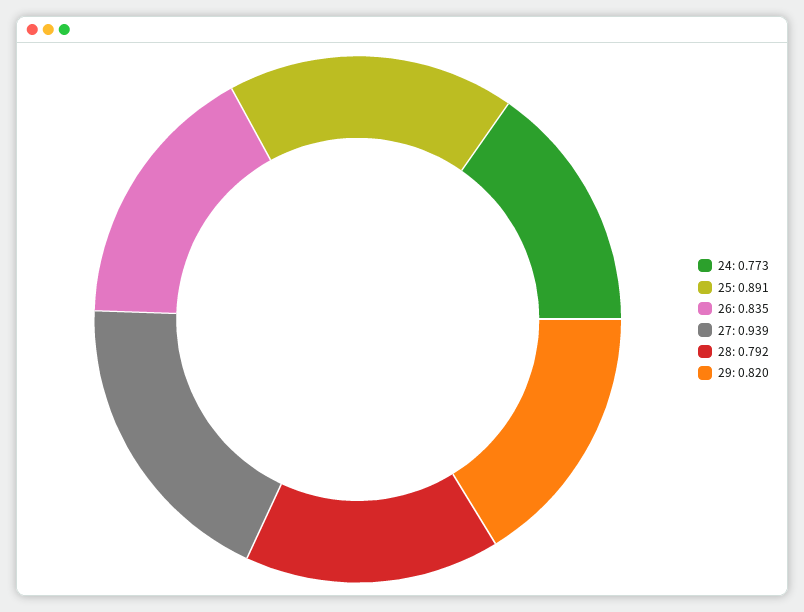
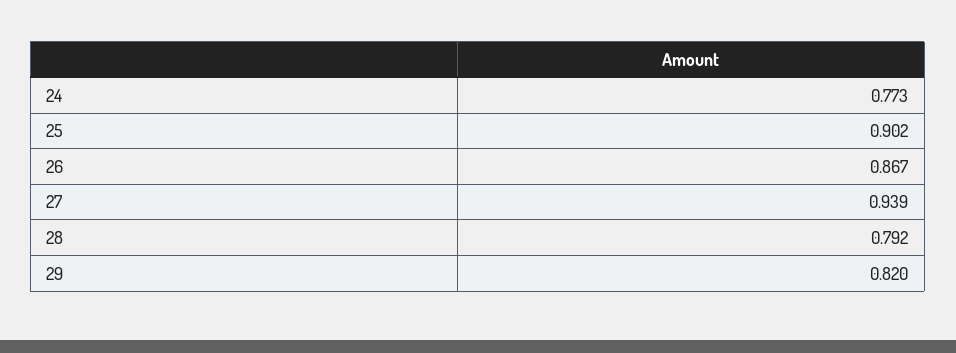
25: 0.891 -> 0.902
26: 0.835 -> 0.867

